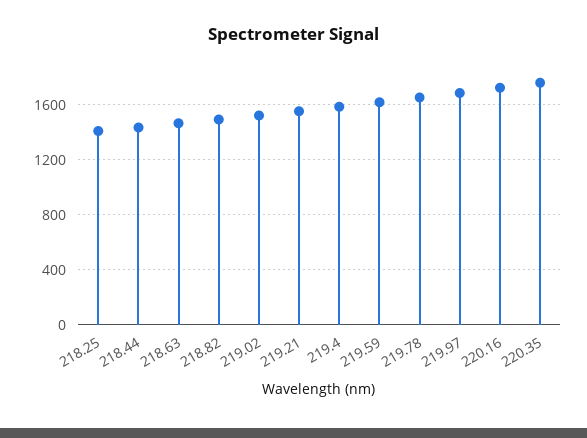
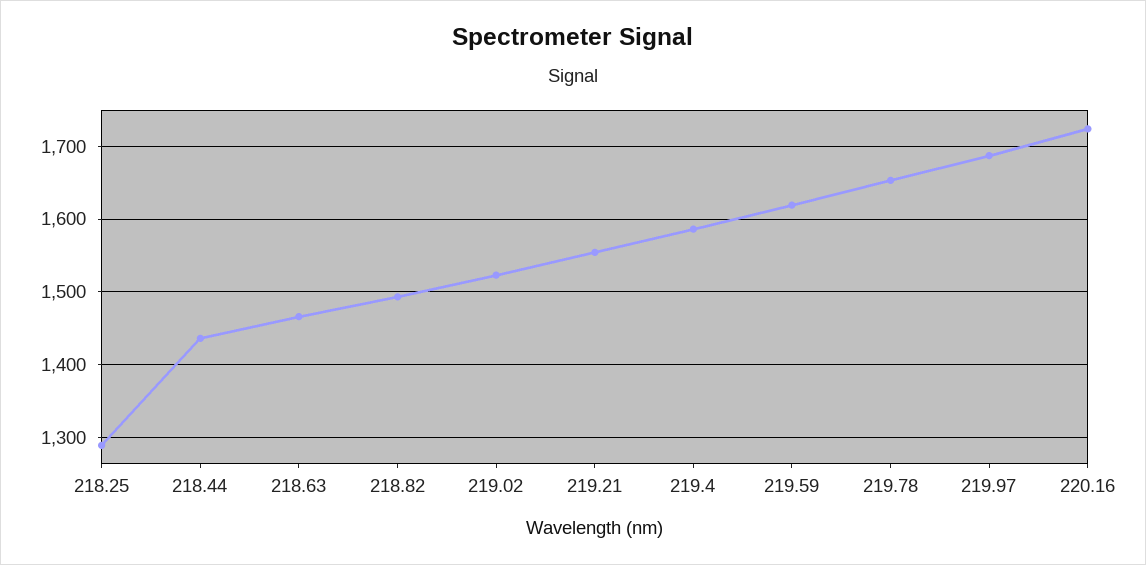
218.25: 1400 -> 1290
220.35: 1750 -> none

